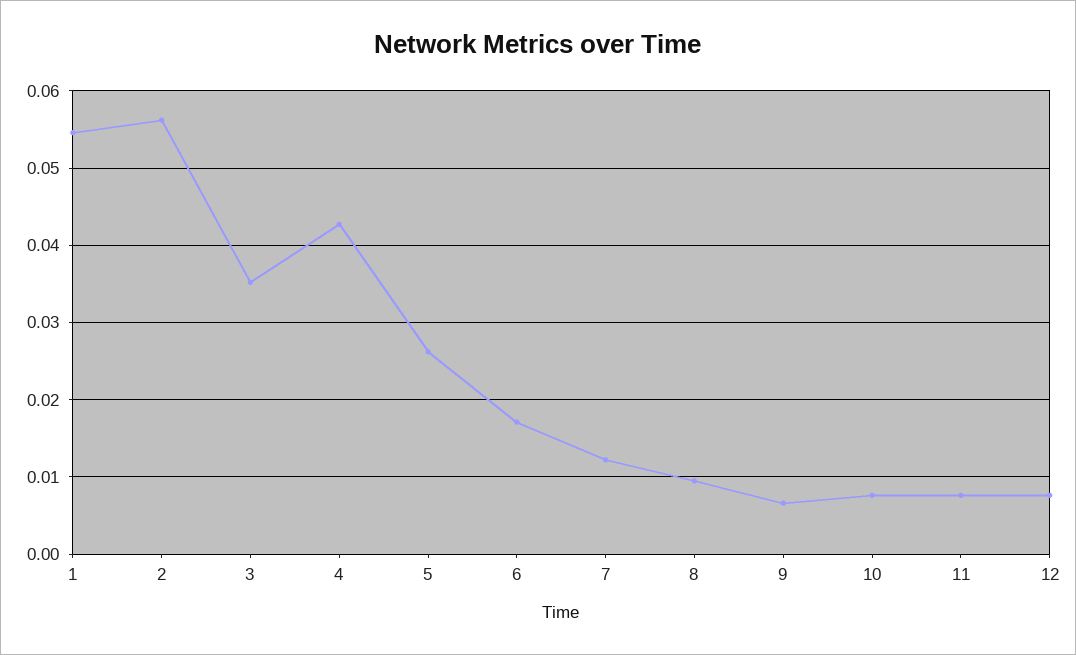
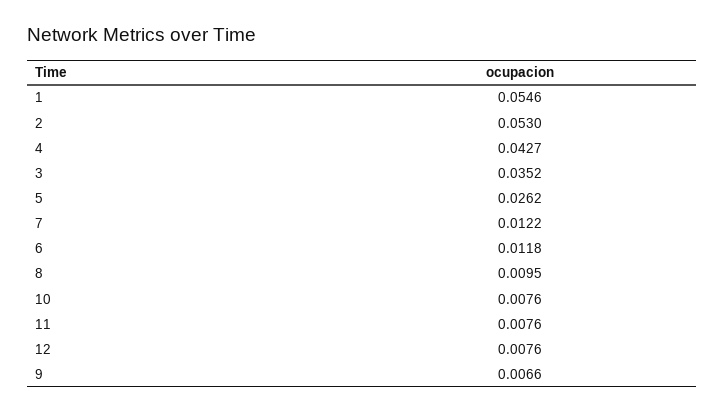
2: 0.056 -> 0.053
6: 0.017 -> 0.0118

